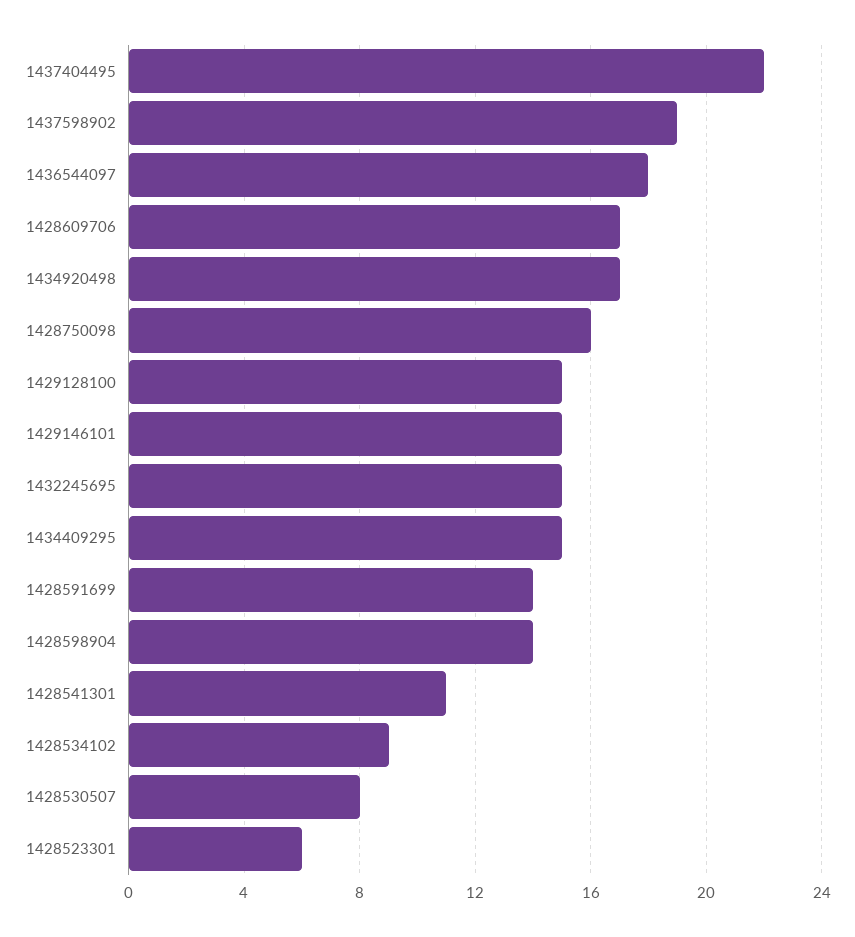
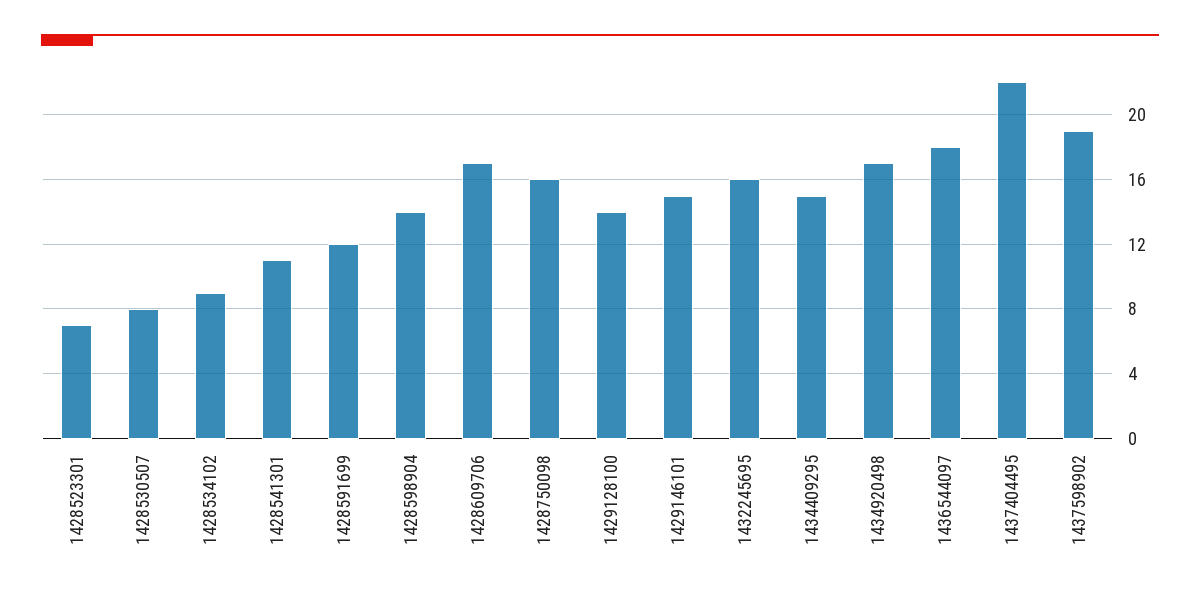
1429128100: 15 -> 14
1432245695: 15 -> 16
1428591699: 14 -> 12
1428523301: 6 -> 7

